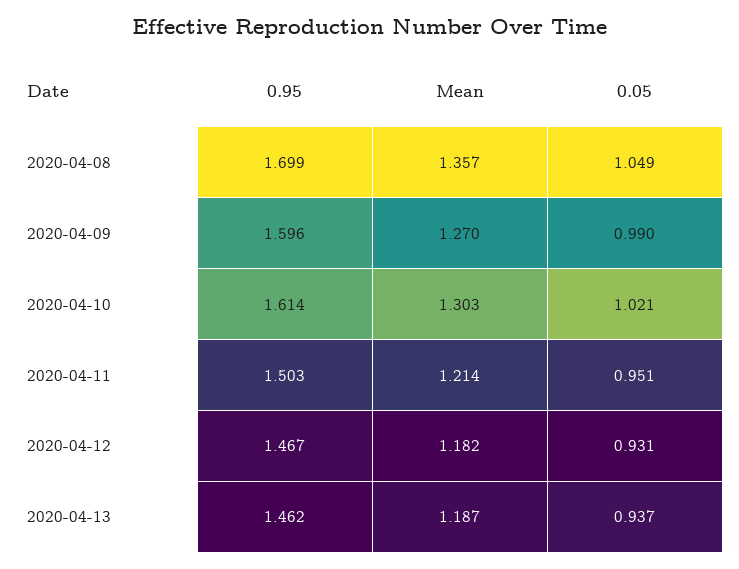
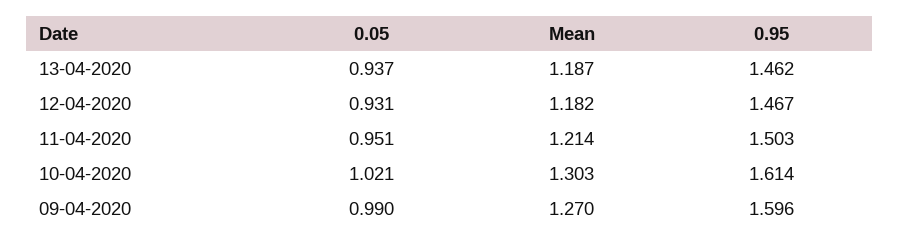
0.95, 2020-04-08: 1.699 -> none
Mean, 2020-04-08: 1.357 -> none
0.05, 2020-04-08: 1.049 -> none

